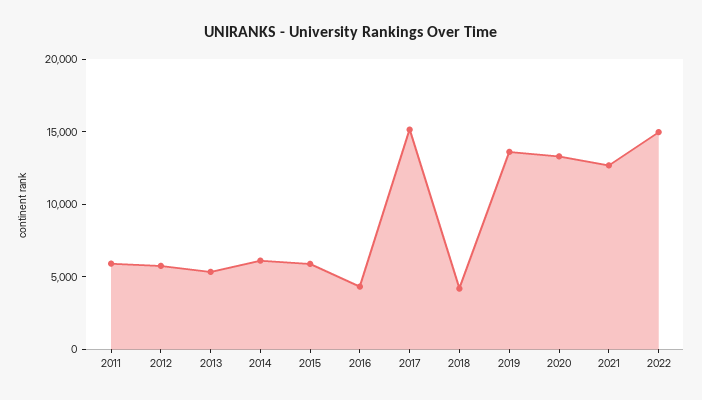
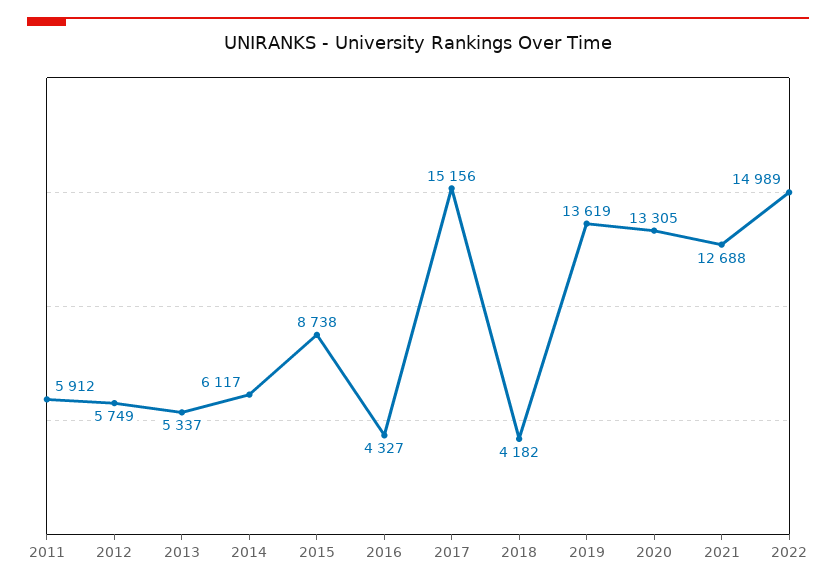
2015: 6000 -> 8738

